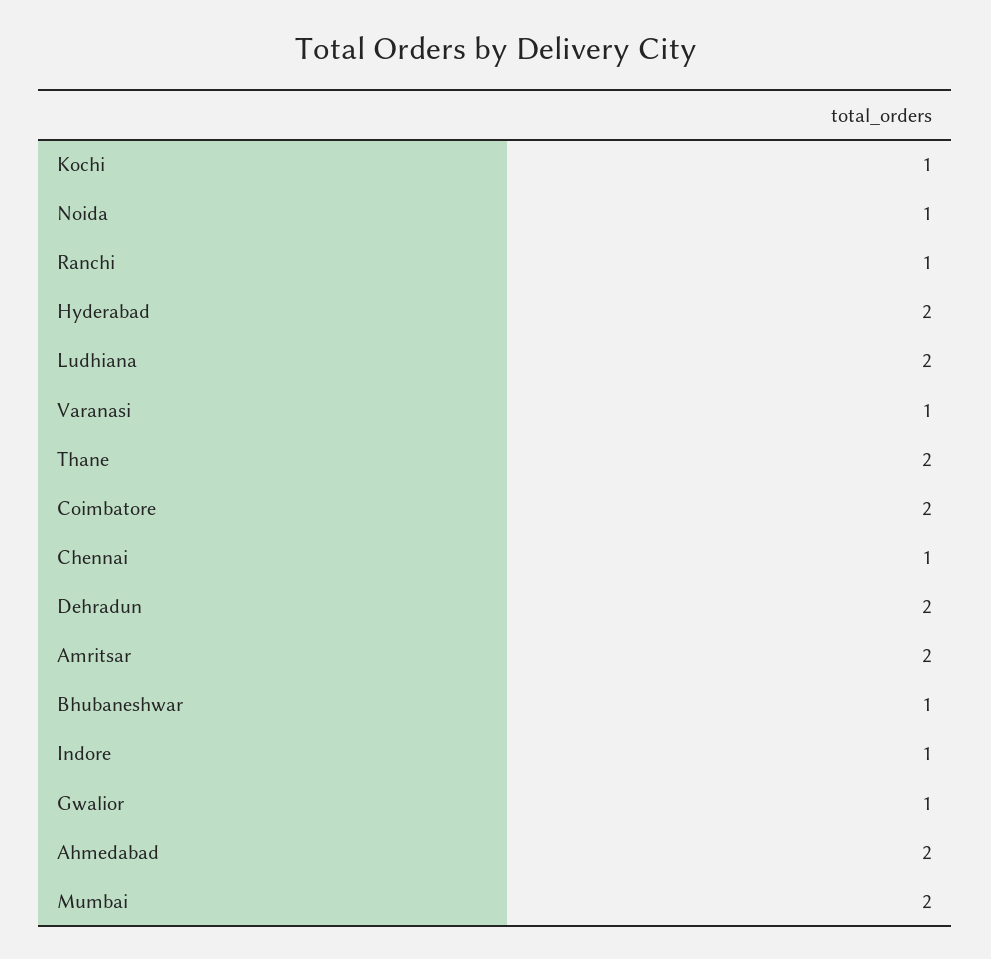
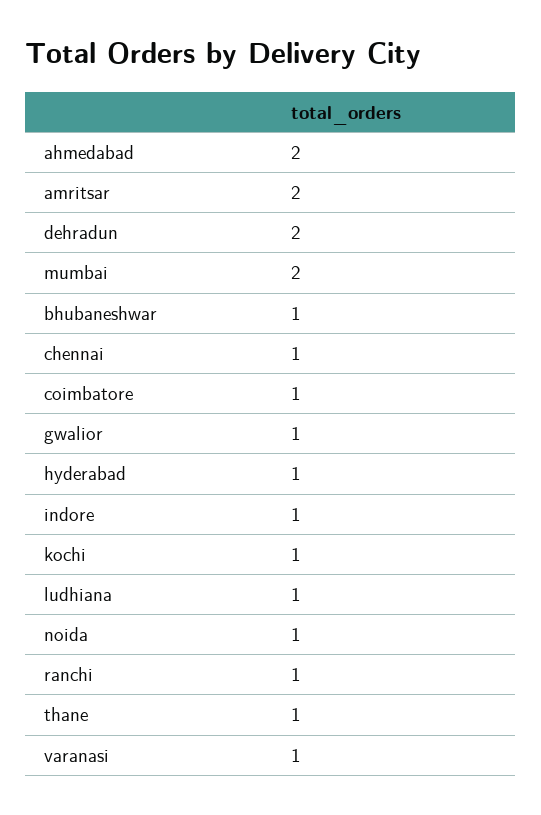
Hyderabad: 2 -> 1
Ludhiana: 2 -> 1
Thane: 2 -> 1
Coimbatore: 2 -> 1

